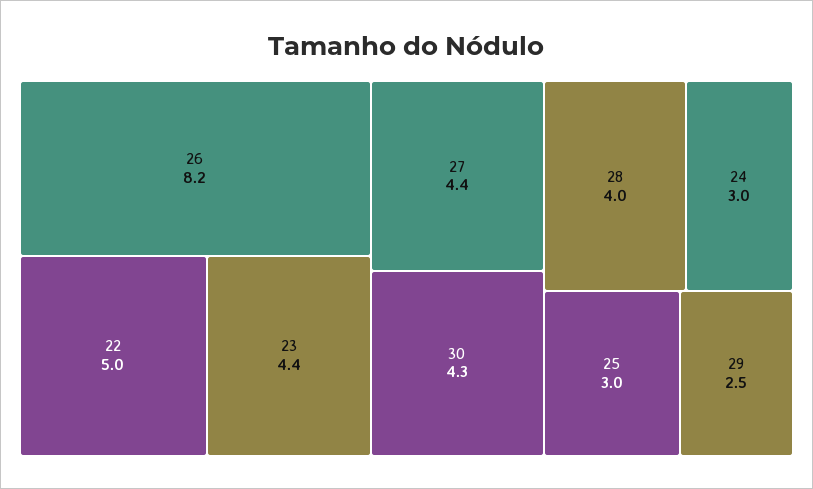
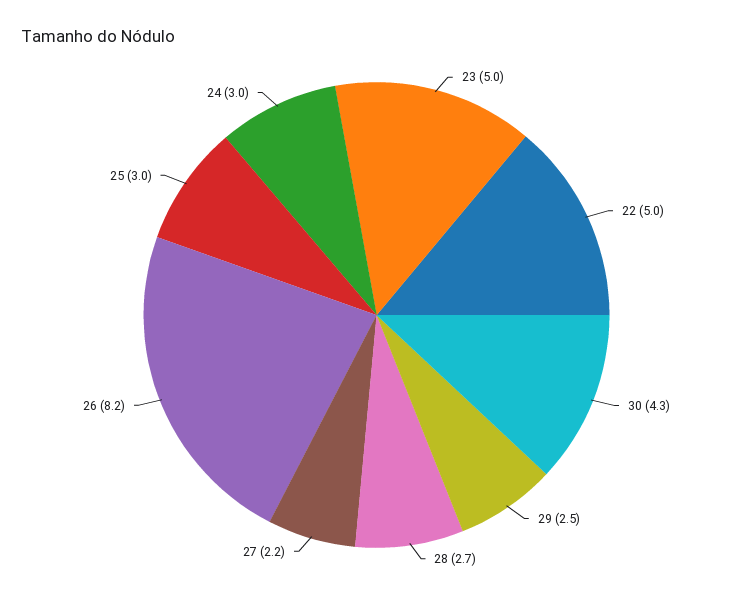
23: 4.4 -> 5
27: 4.4 -> 2.2
28: 4 -> 2.7

